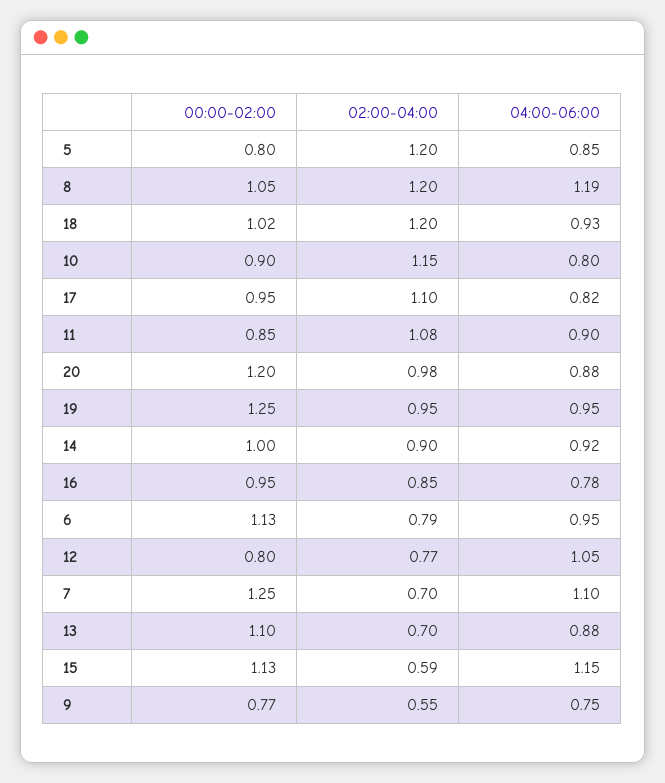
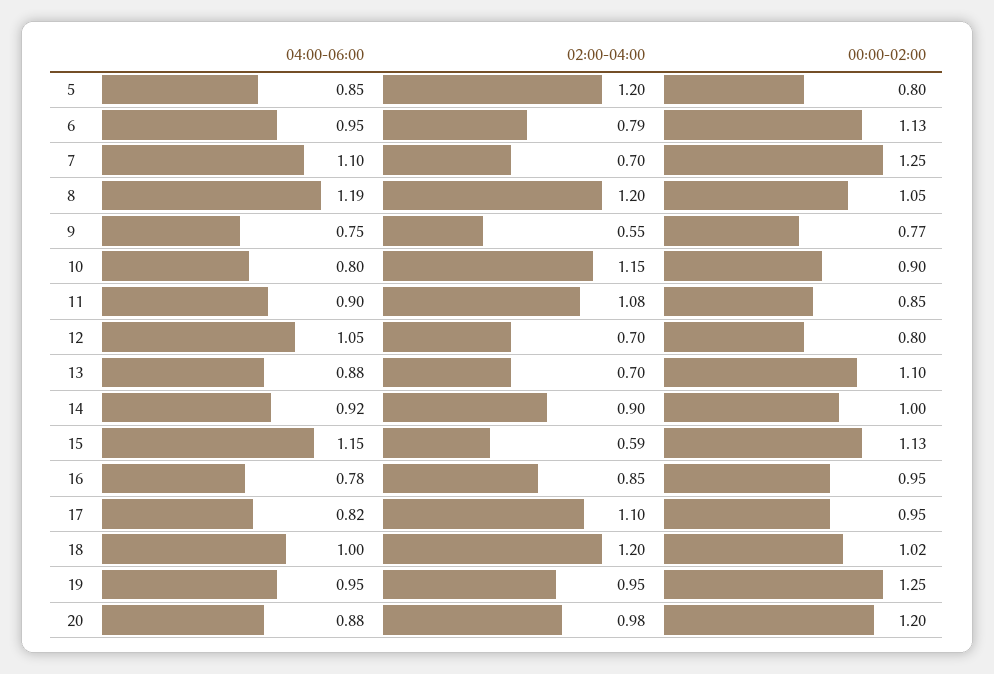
04:00-06:00, 18: 0.93 -> 1
02:00-04:00, 12: 0.77 -> 0.7

